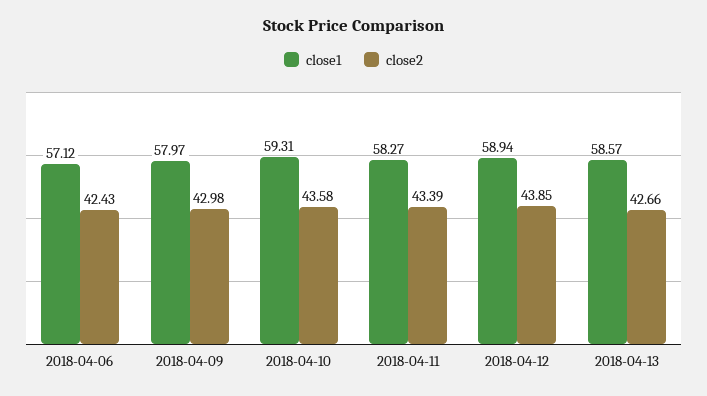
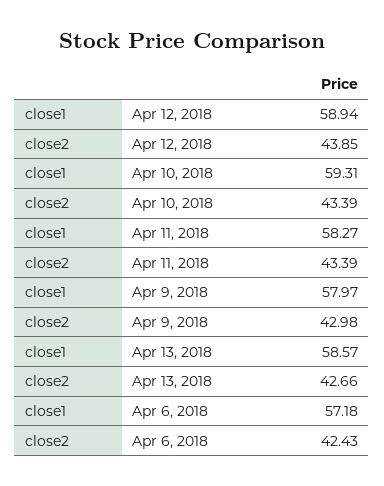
close1, 2018-04-06: 57.12 -> 57.18
close2, 2018-04-10: 43.58 -> 43.39

